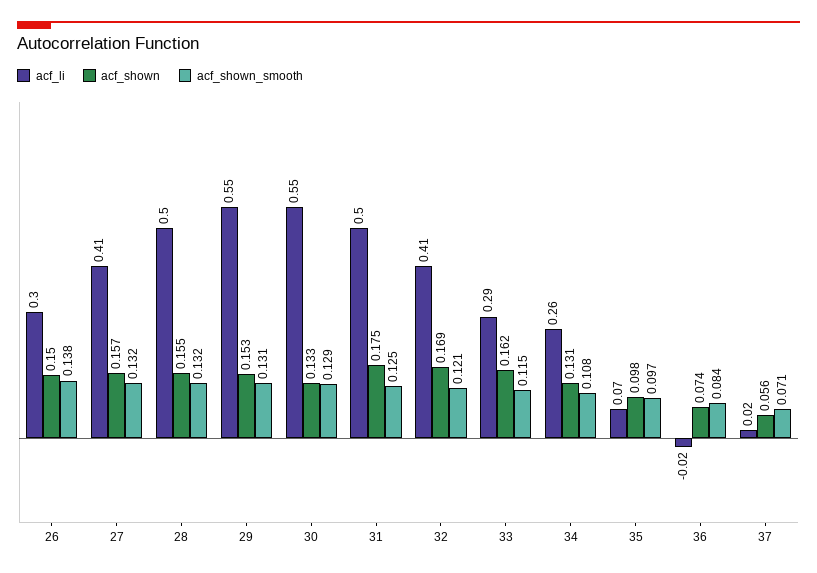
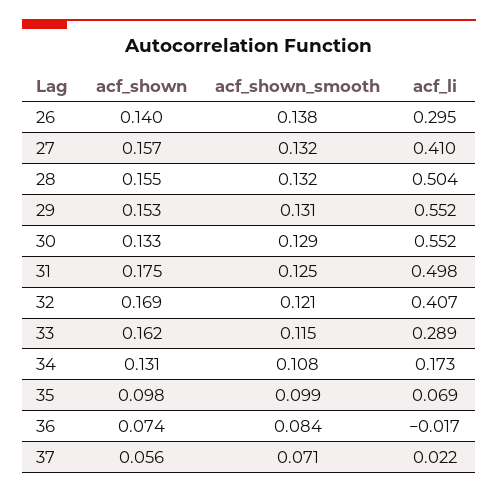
acf_shown, 26: 0.15 -> 0.14
acf_li, 34: 0.26 -> 0.173
acf_shown_smooth, 35: 0.097 -> 0.099

